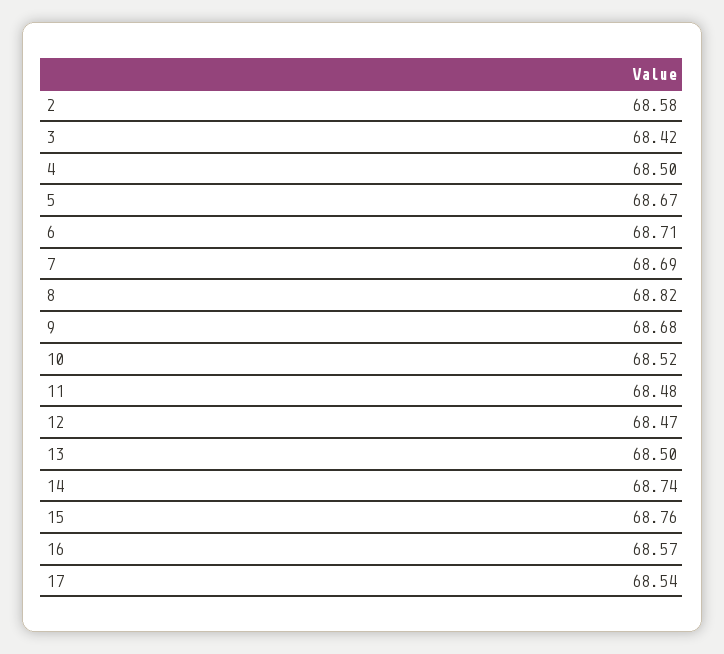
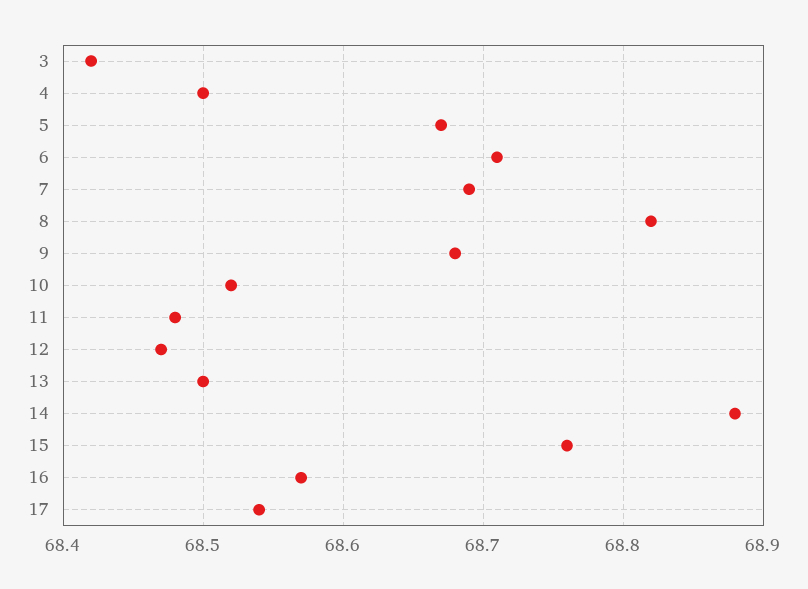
2: 68.58 -> none
14: 68.74 -> 68.88

